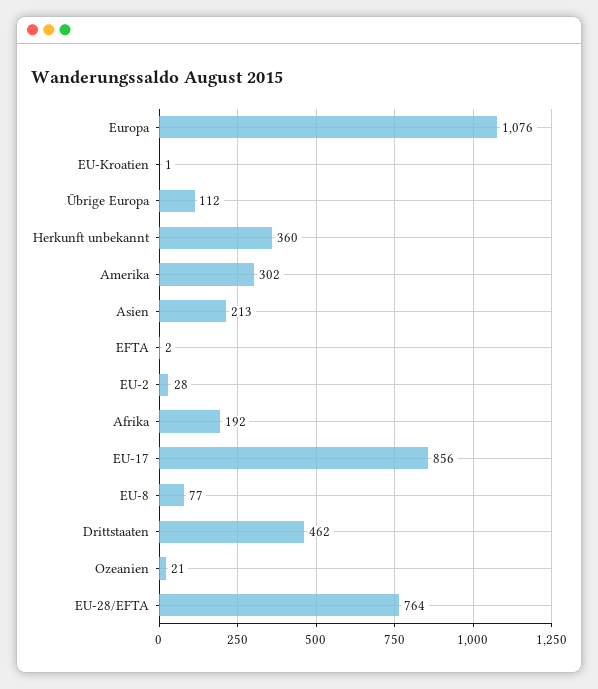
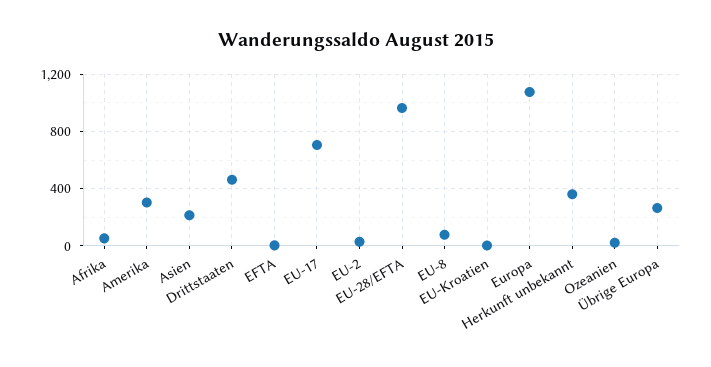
Übrige Europa: 112 -> 250
Afrika: 192 -> 50
EU-17: 856 -> 700
EU-28/EFTA: 764 -> 950

